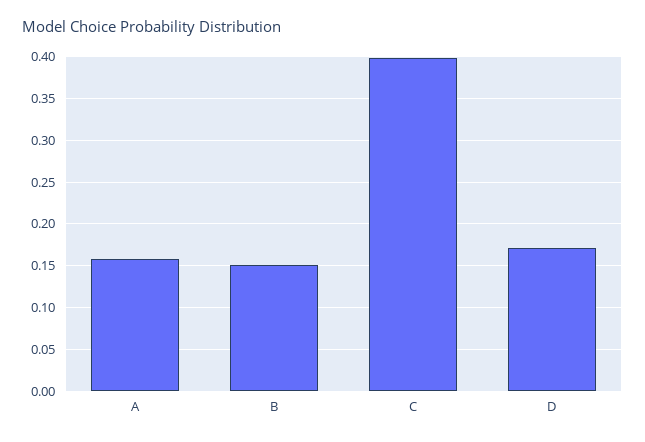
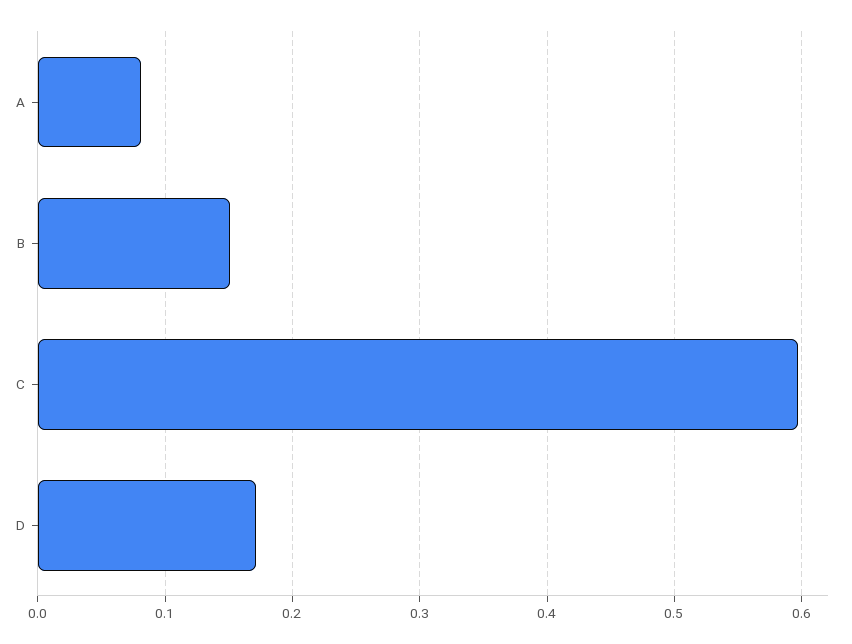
A: 0.16 -> 0.08
C: 0.4 -> 0.6

